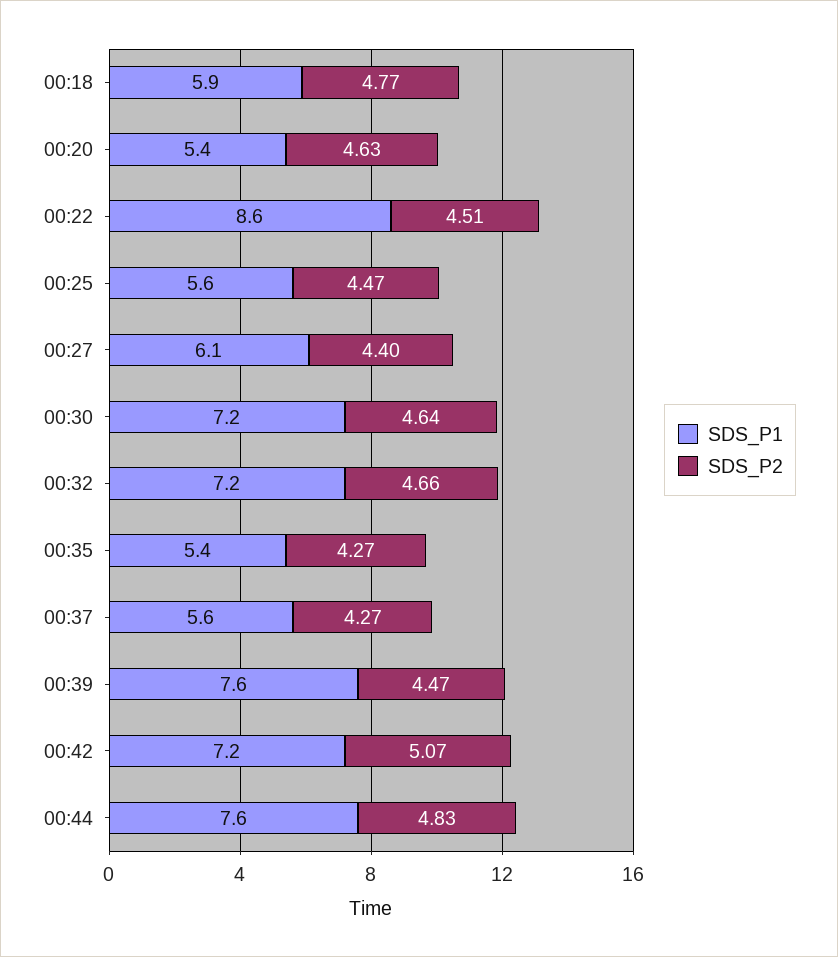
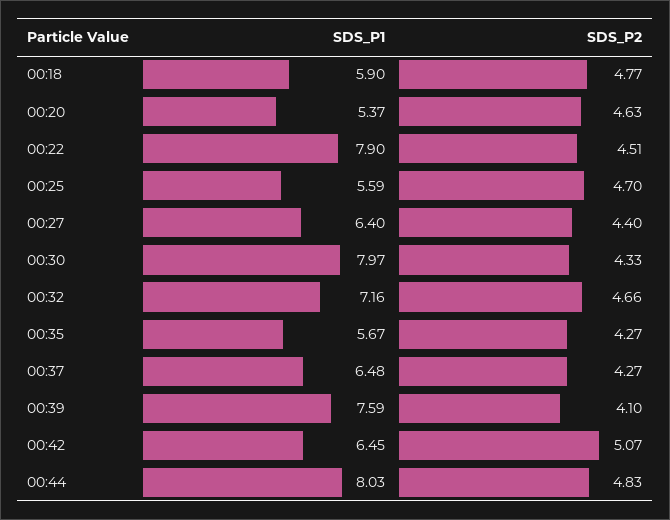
SDS_P1, 00:22: 8.6 -> 7.9
SDS_P2, 00:25: 4.47 -> 4.7
SDS_P1, 00:27: 6.1 -> 6.4
SDS_P1, 00:30: 7.2 -> 7.97
SDS_P2, 00:30: 4.64 -> 4.33
SDS_P1, 00:35: 5.4 -> 5.67
SDS_P1, 00:37: 5.6 -> 6.48
SDS_P2, 00:39: 4.47 -> 4.1
SDS_P1, 00:42: 7.2 -> 6.45
SDS_P1, 00:44: 7.6 -> 8.03

